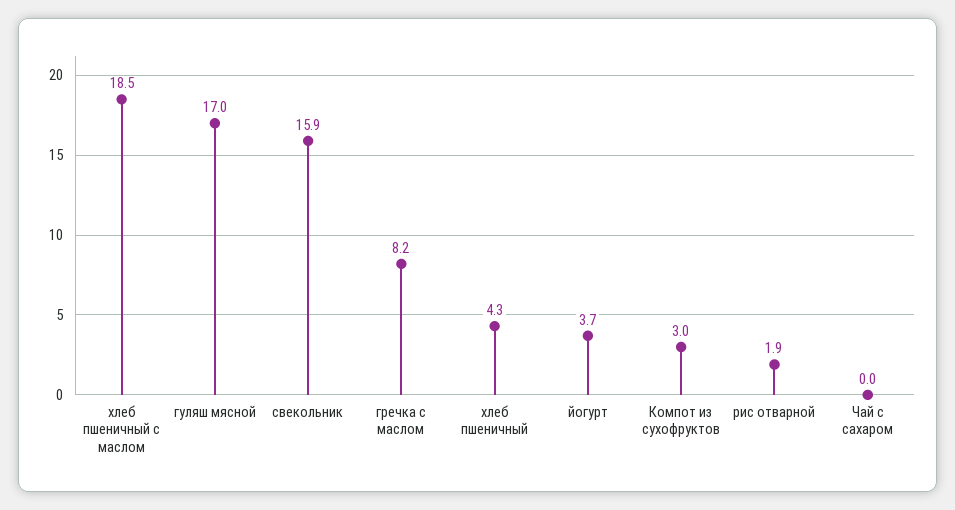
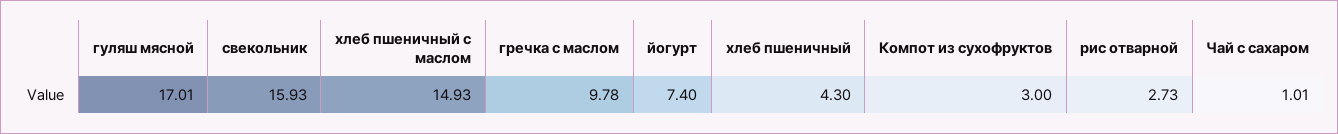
хлеб пшеничный с маслом: 18.5 -> 14.93
гречка с маслом: 8.2 -> 9.78
йогурт: 3.7 -> 7.4
рис отварной: 1.9 -> 2.73
Чай с сахаром: 0 -> 1.01

